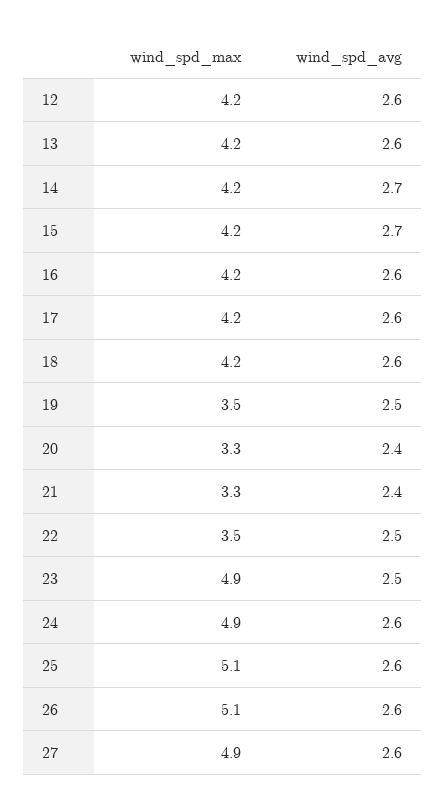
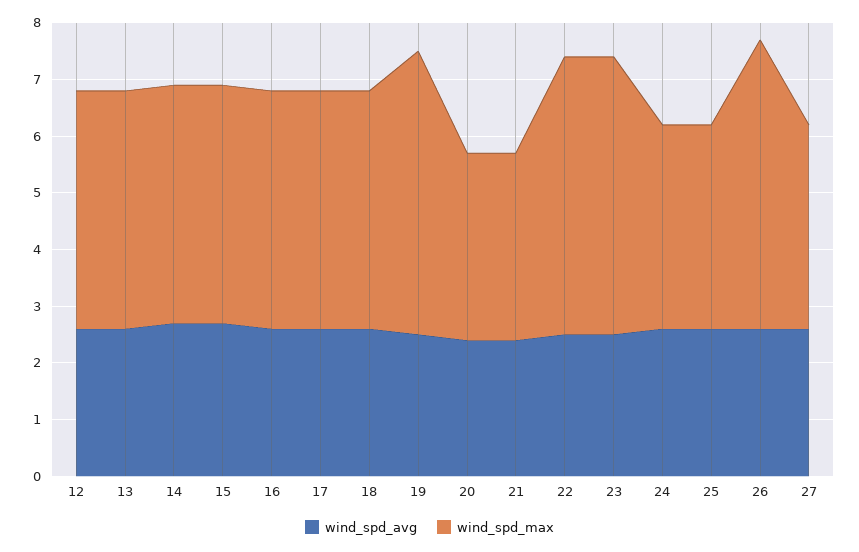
wind_spd_max, 19: 3.5 -> 5
wind_spd_max, 22: 3.5 -> 5
wind_spd_max, 24: 4.9 -> 3.5
wind_spd_max, 25: 5.1 -> 3.5
wind_spd_max, 27: 4.9 -> 3.5

